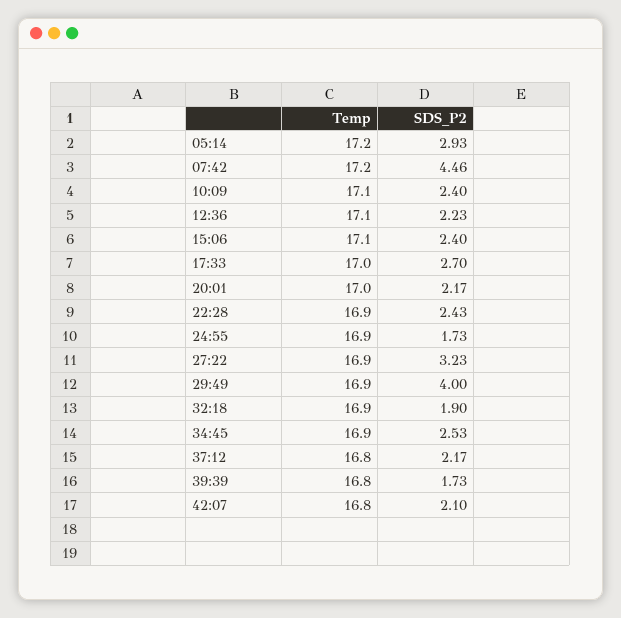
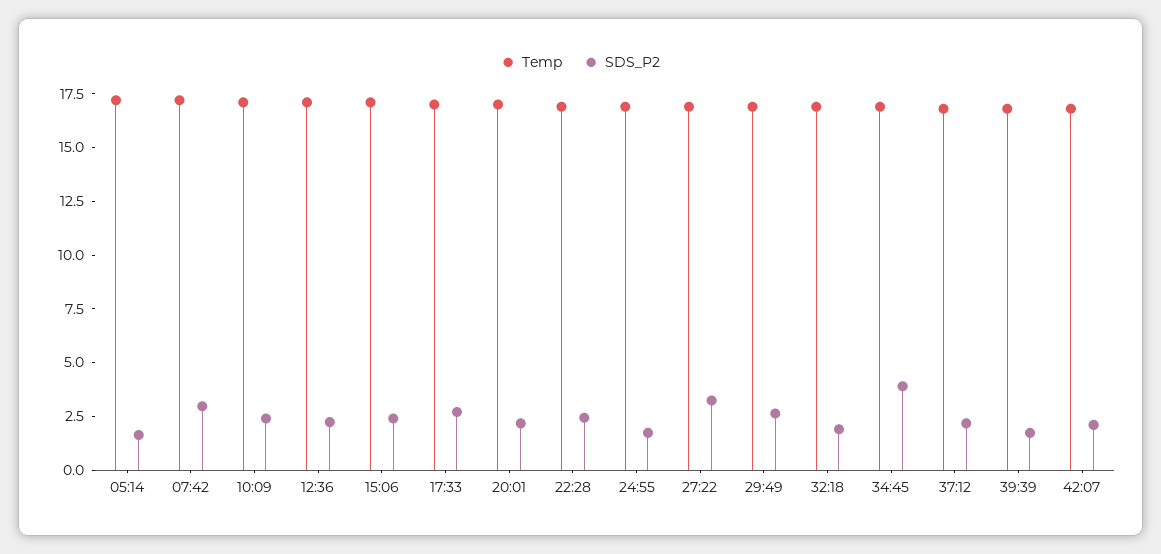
SDS_P2, 05:14: 2.93 -> 1.5
SDS_P2, 07:42: 4.46 -> 3
SDS_P2, 29:49: 4 -> 2.5
SDS_P2, 34:45: 2.53 -> 4

